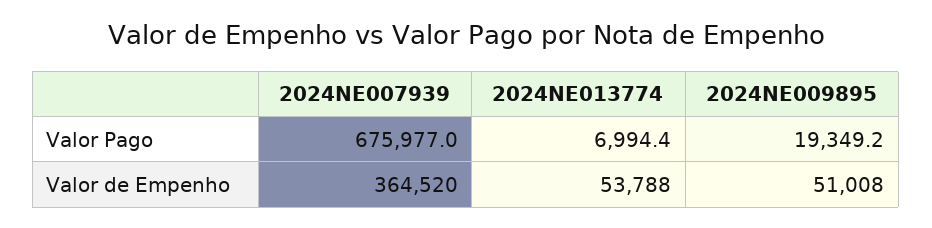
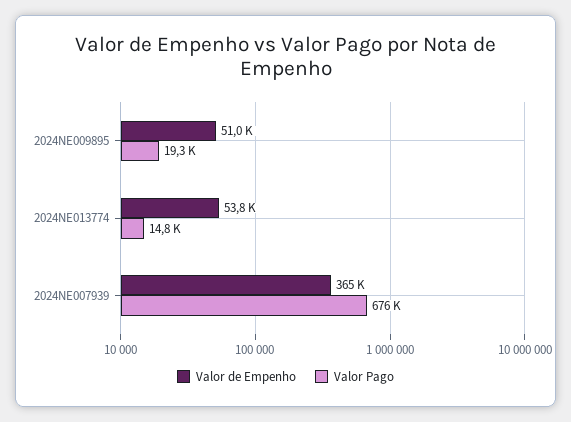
Valor Pago, 2024NE013774: 6994.4 -> 14800

